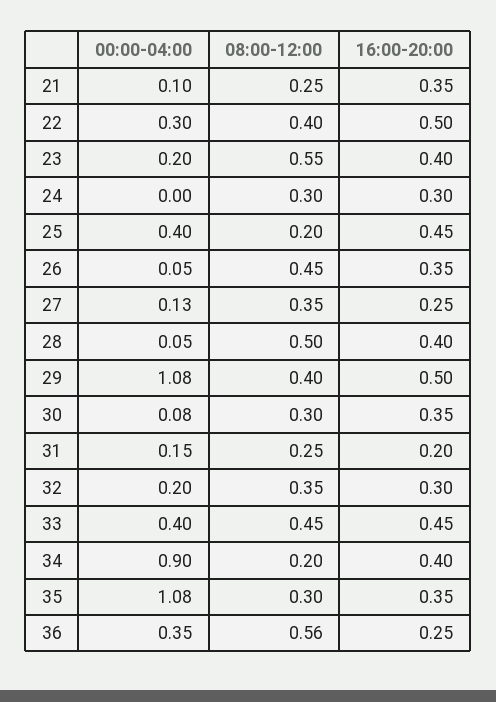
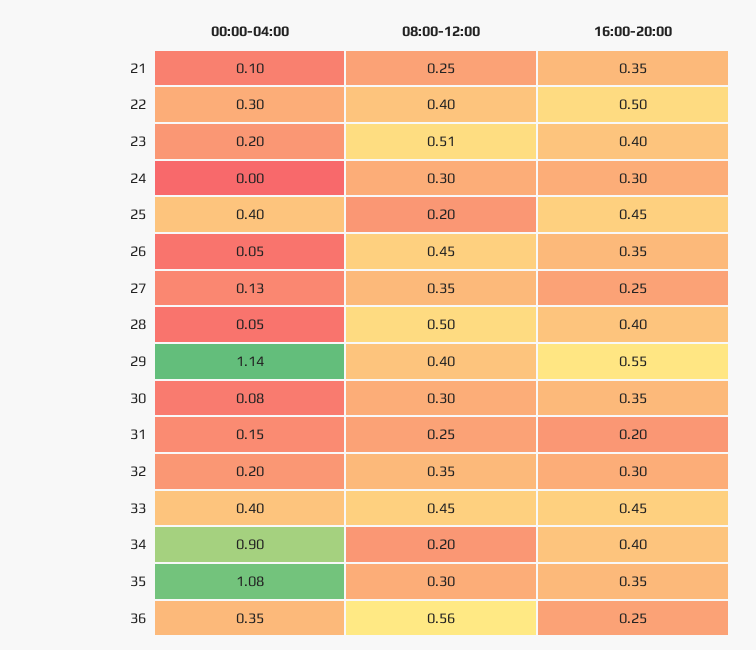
08:00-12:00, 23: 0.55 -> 0.51
00:00-04:00, 29: 1.08 -> 1.14
16:00-20:00, 29: 0.5 -> 0.55

